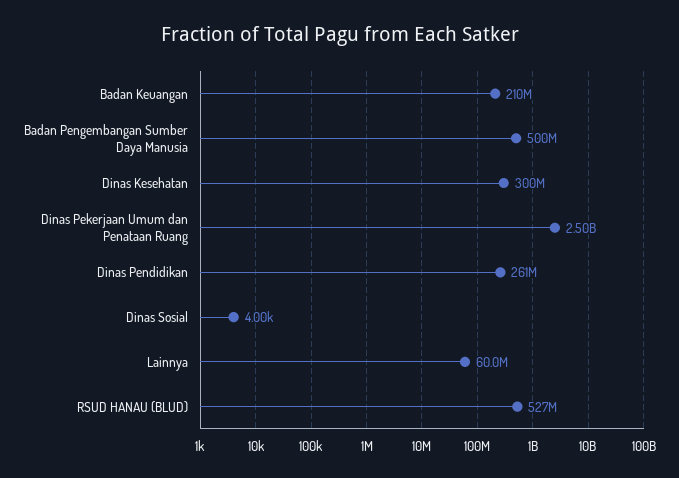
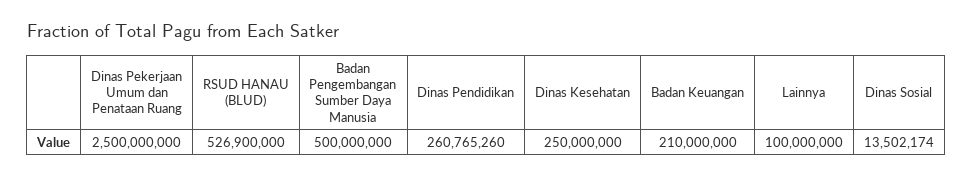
Dinas Kesehatan: 300000000 -> 250000000
Dinas Sosial: 4000 -> 13502174
Lainnya: 60000000 -> 100000000

